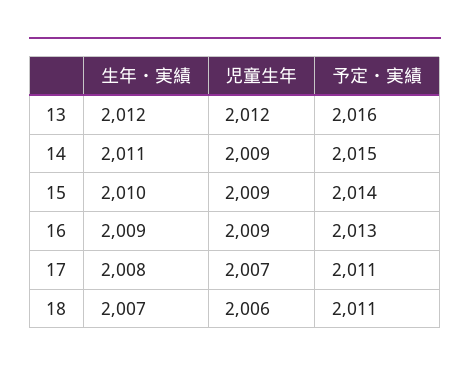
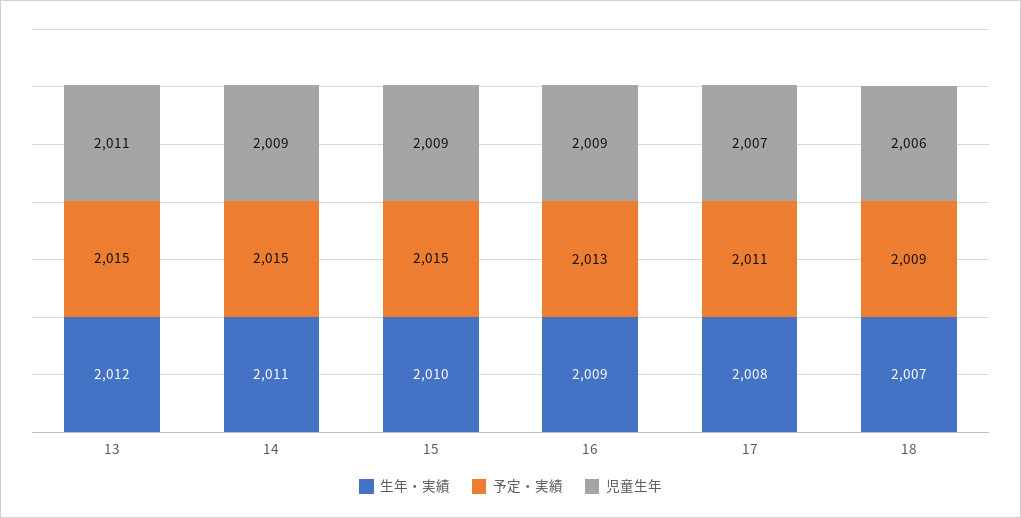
児童生年, 13: 2012 -> 2011
予定・実績, 13: 2016 -> 2015
予定・実績, 15: 2014 -> 2015
予定・実績, 18: 2011 -> 2009

